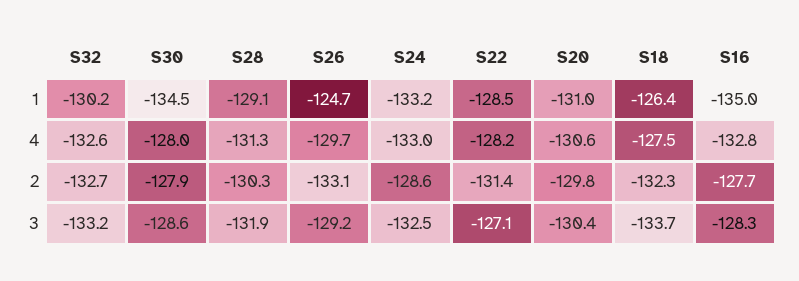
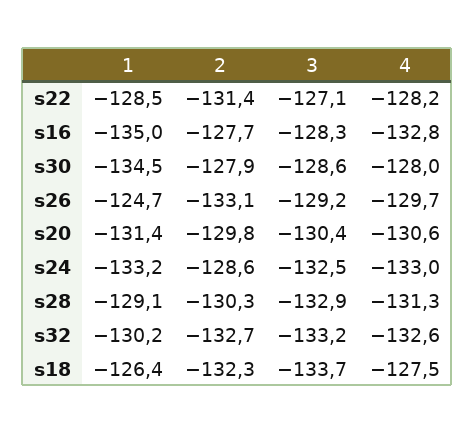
S20, 1: -131 -> -131.4
S28, 3: -131.9 -> -132.9

